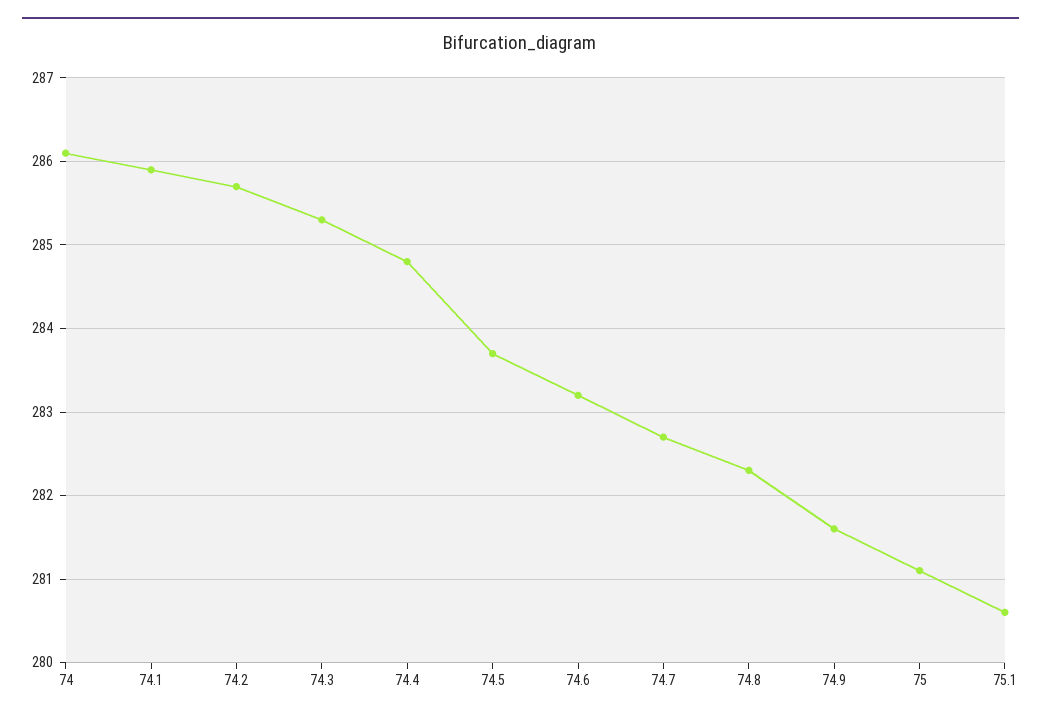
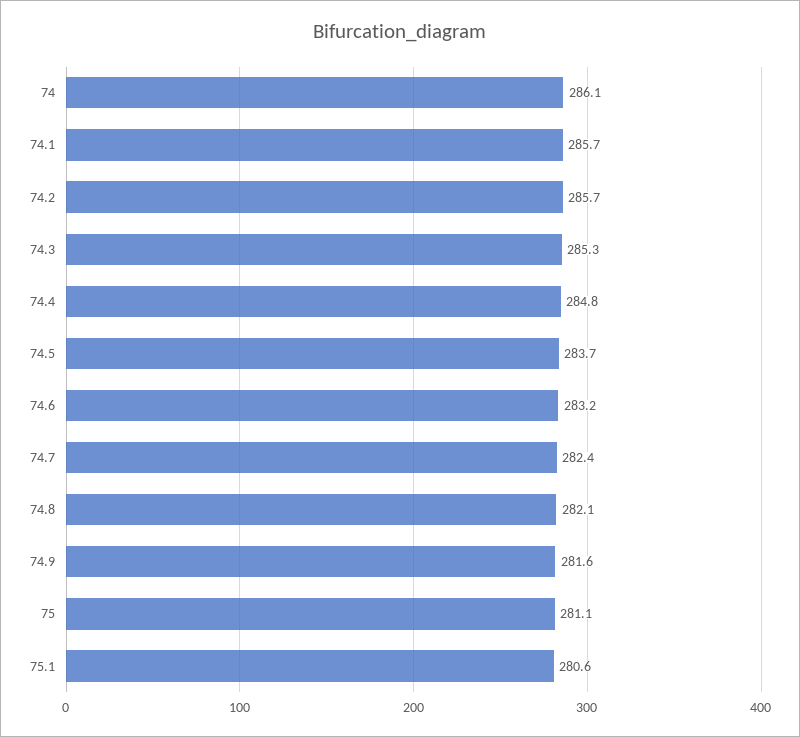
74.1: 285.9 -> 285.7
74.7: 282.7 -> 282.4
74.8: 282.3 -> 282.1

